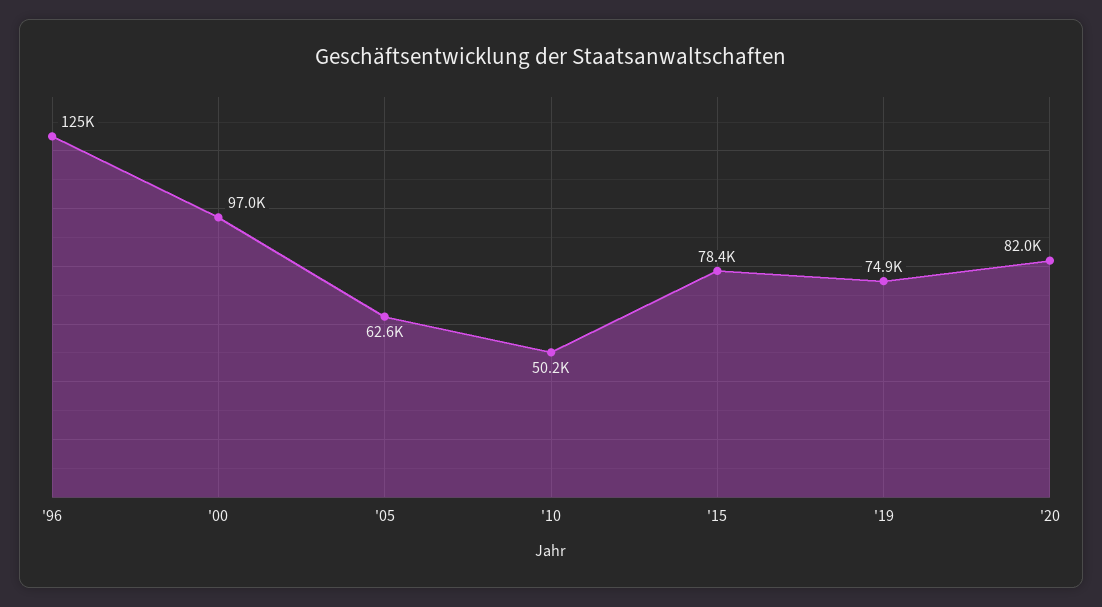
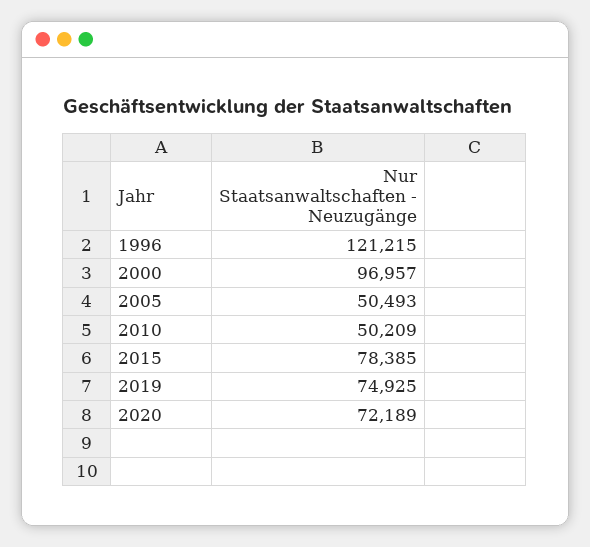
'96: 125000 -> 121215
'05: 62600 -> 50493
'20: 82000 -> 72189

